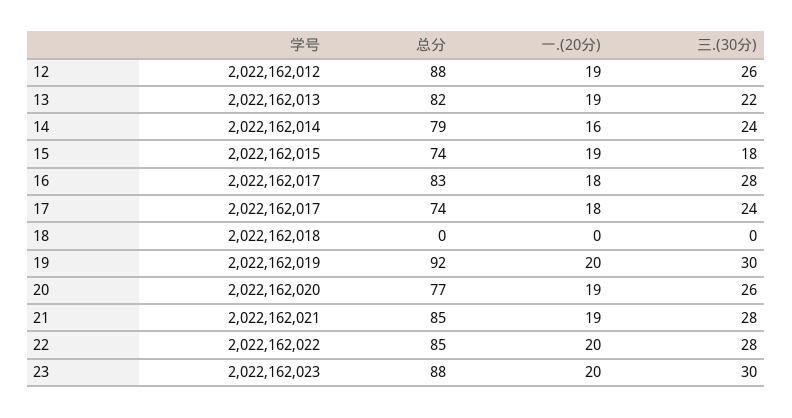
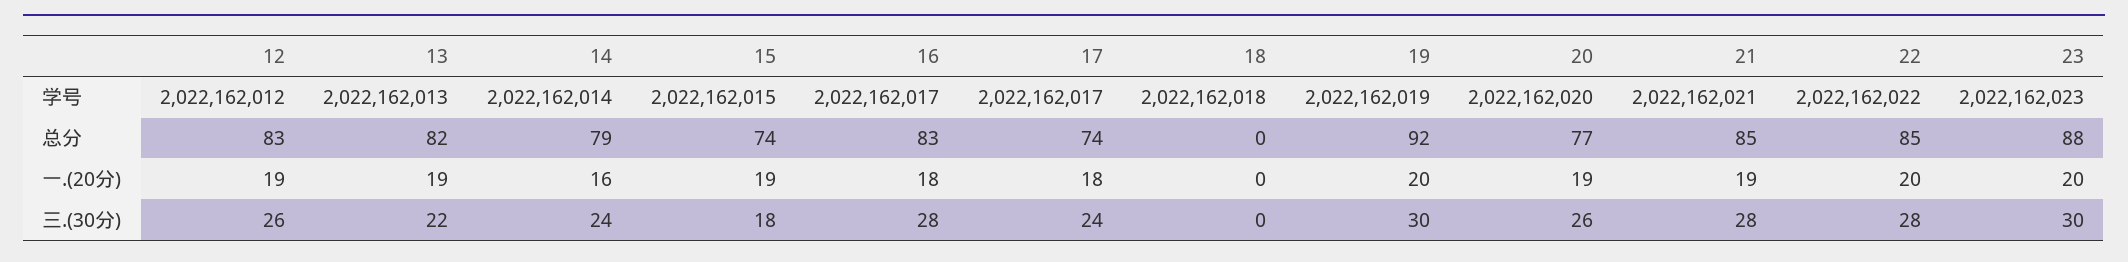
总分, 12: 88 -> 83

